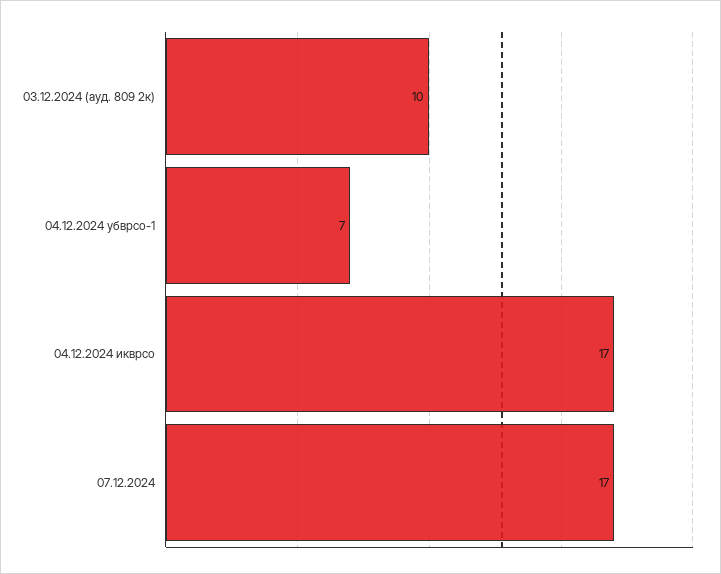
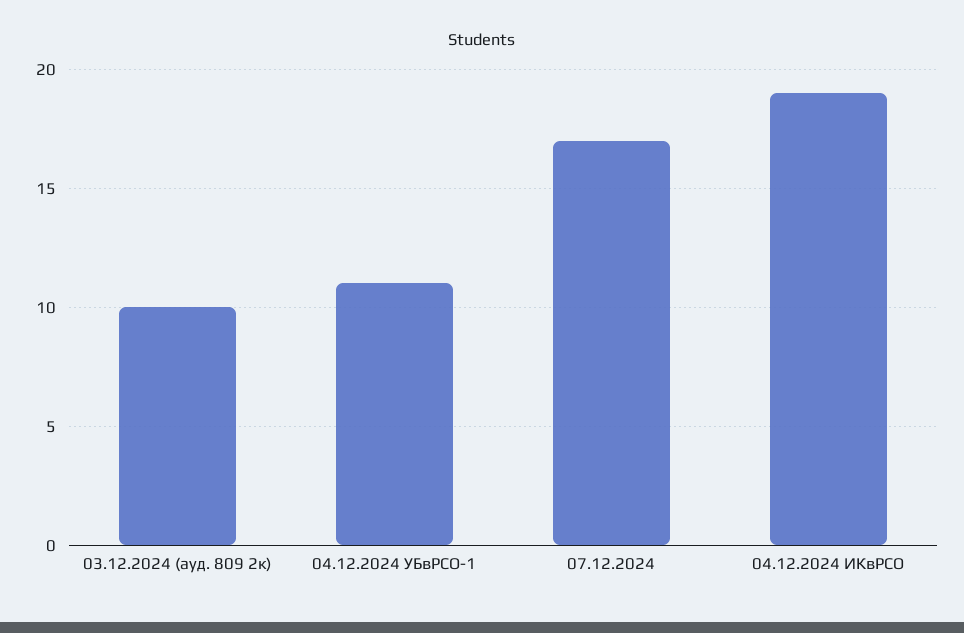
04.12.2024 убврсо-1: 7 -> 11
04.12.2024 икврсо: 17 -> 19

